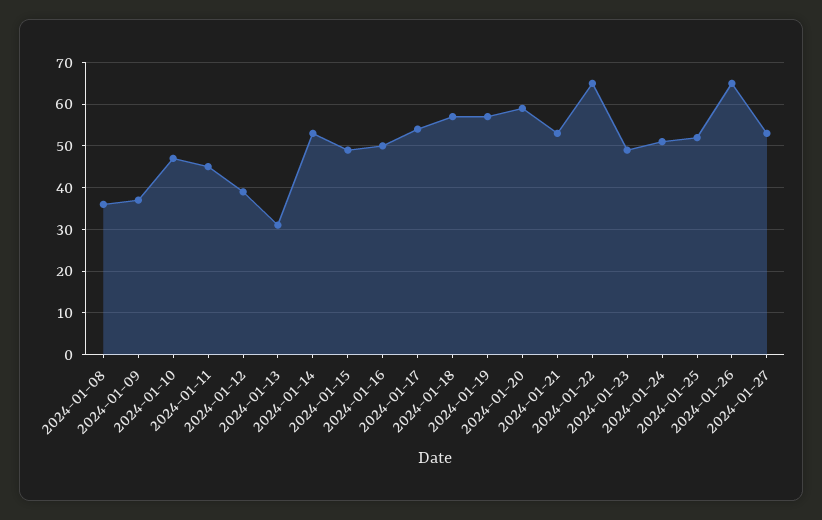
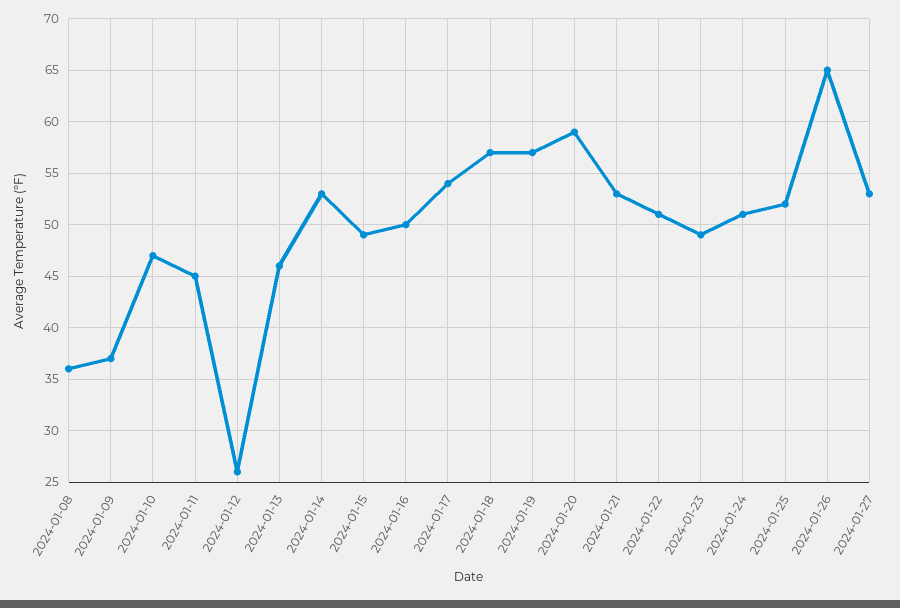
2024-01-12: 40 -> 26
2024-01-13: 30 -> 46
2024-01-22: 65 -> 51

